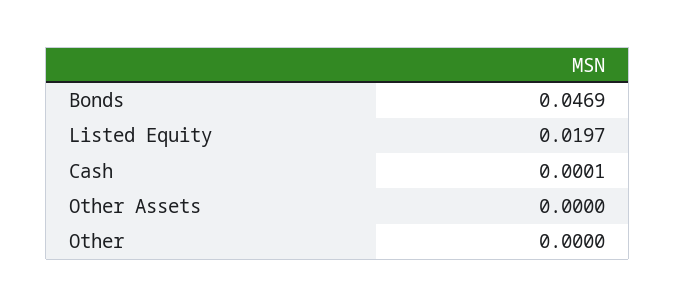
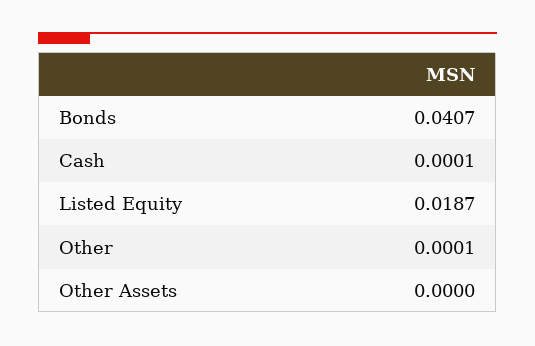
Bonds: 0.0469 -> 0.0407
Listed Equity: 0.0197 -> 0.0187
Other: 0 -> 0.0001

